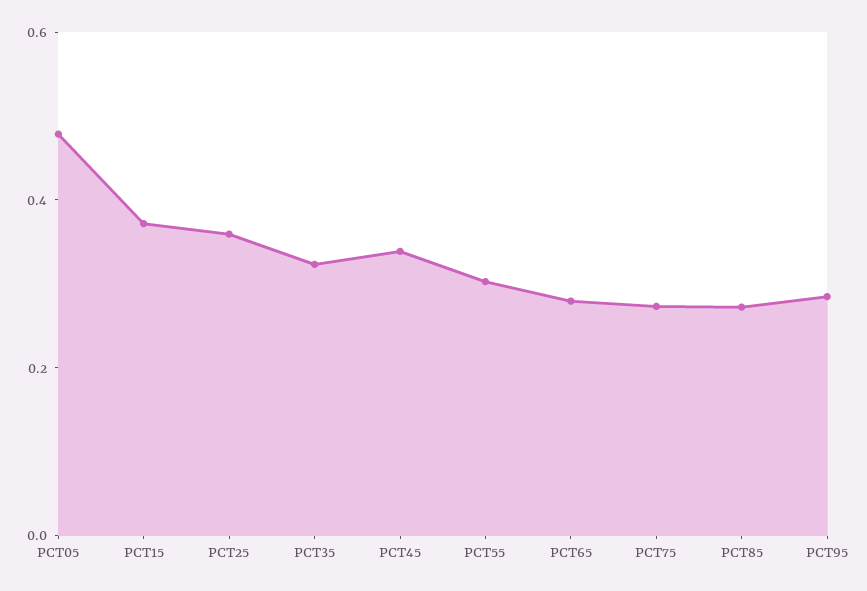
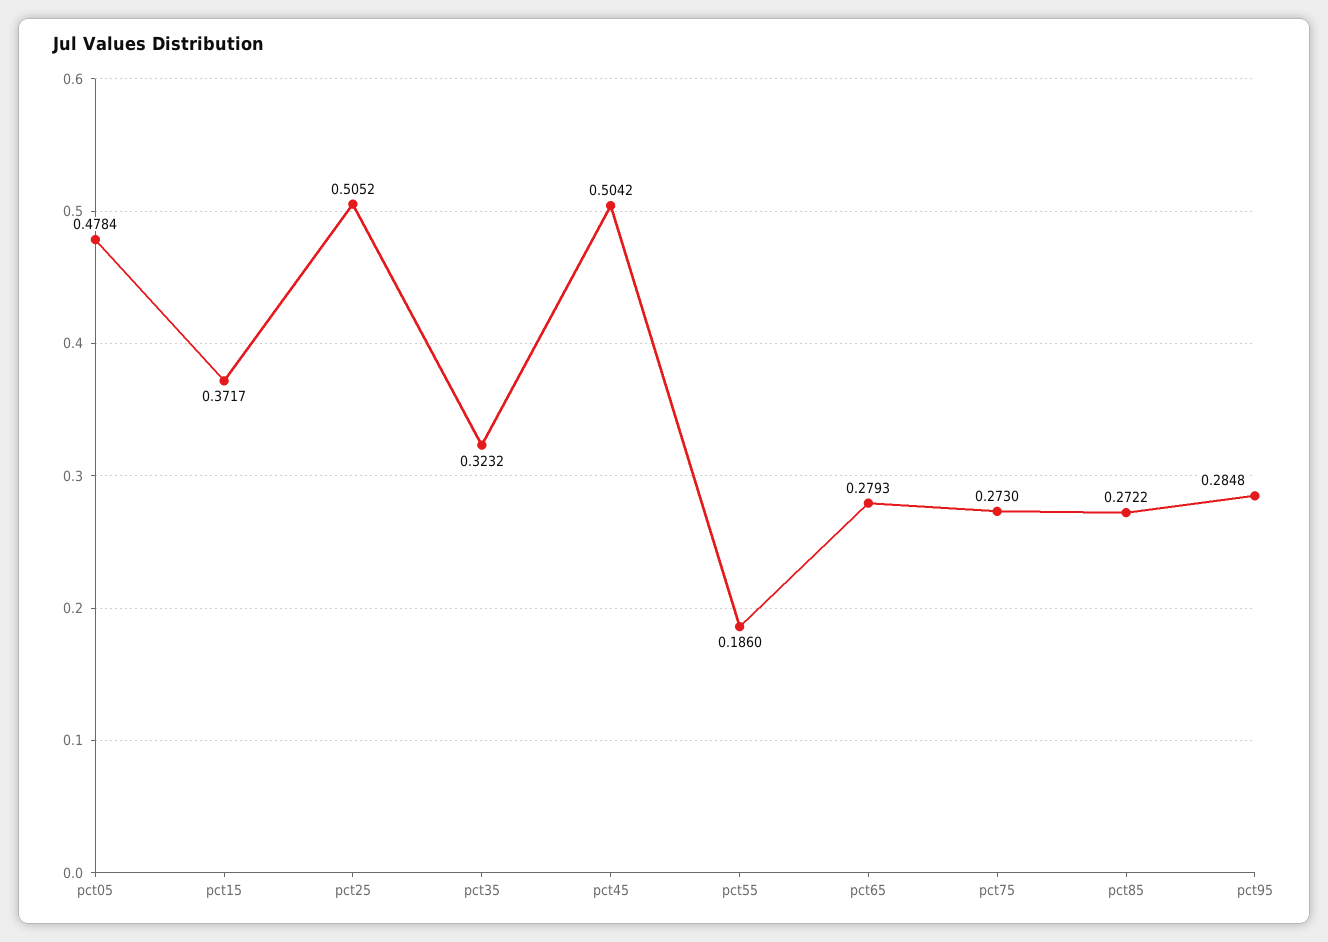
PCT25: 0.35 -> 0.5052
PCT45: 0.35 -> 0.5042
PCT55: 0.3 -> 0.186

